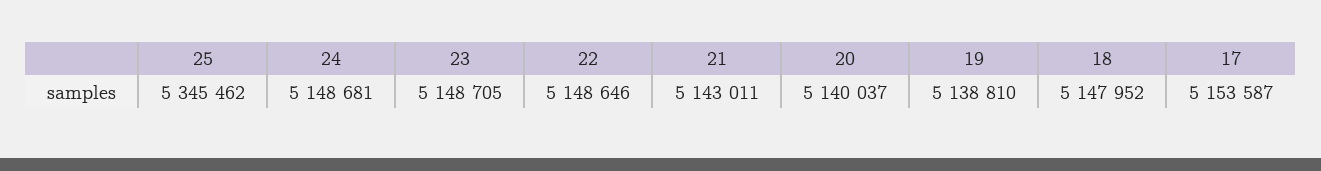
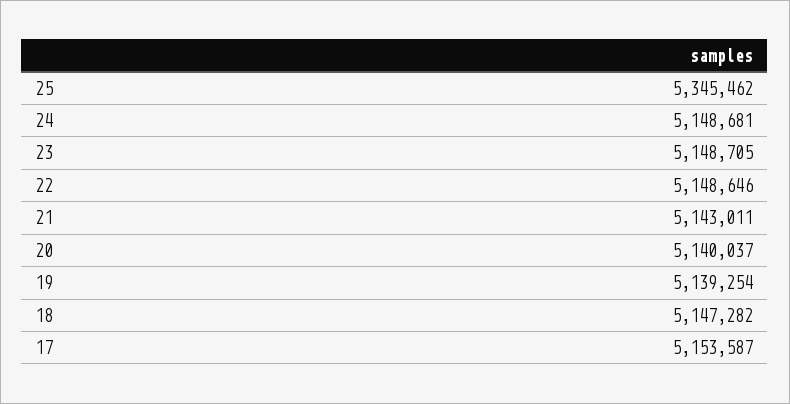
19: 5138810 -> 5139254
18: 5147952 -> 5147282

